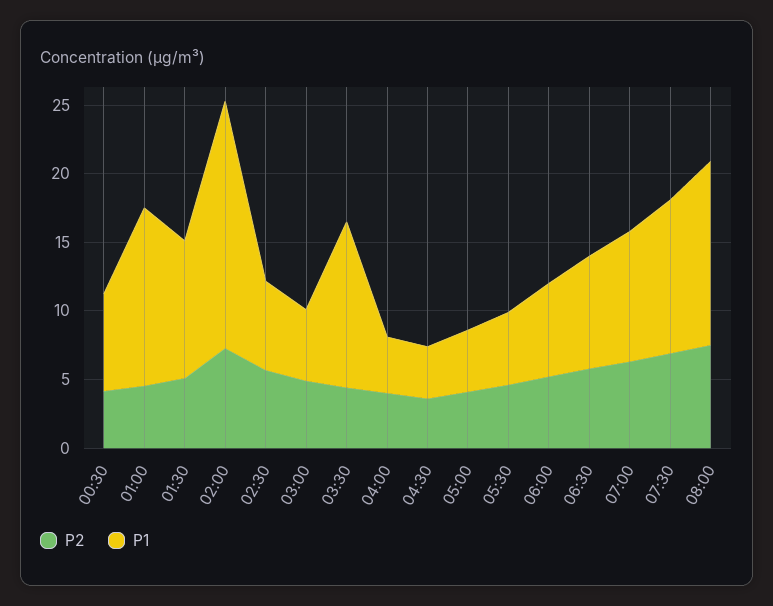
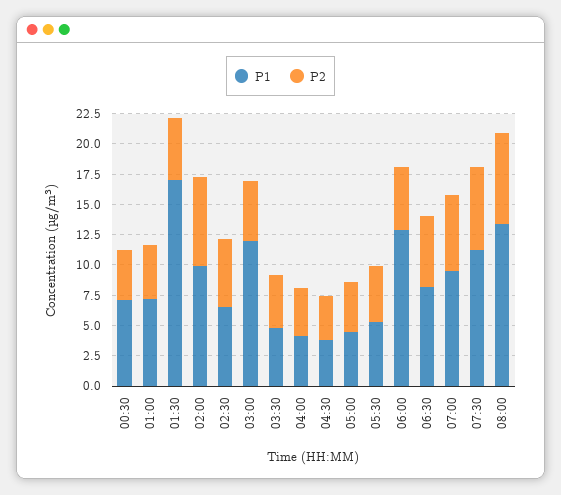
P1, 01:00: 13 -> 7.5
P1, 01:30: 10 -> 17.5
P1, 02:00: 18 -> 10
P1, 03:00: 5 -> 12.5
P1, 03:30: 12 -> 5
P1, 06:00: 7 -> 12.5

